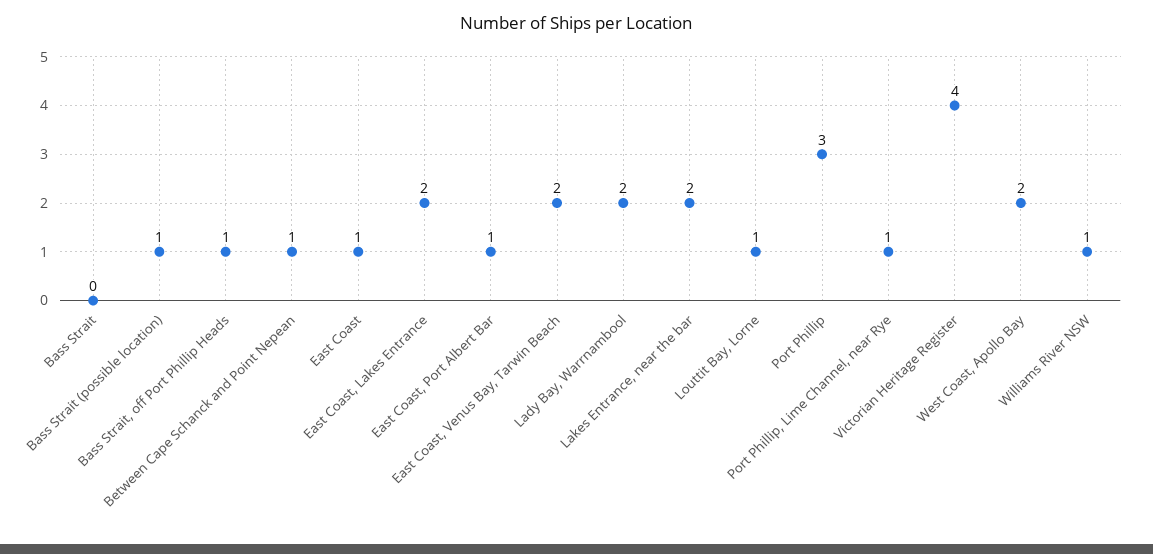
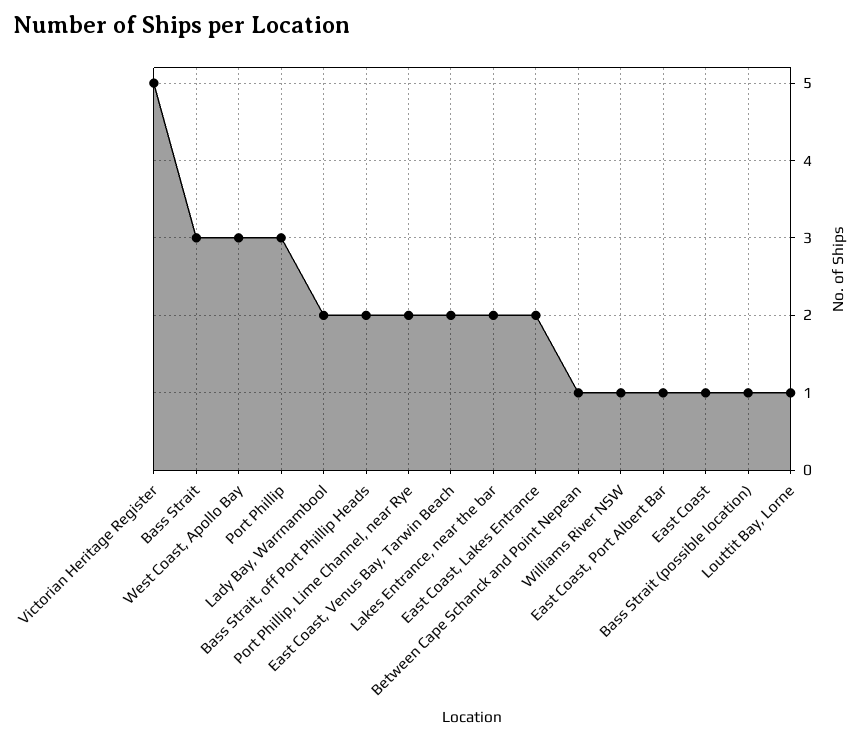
Bass Strait: 0 -> 3
Bass Strait, off Port Phillip Heads: 1 -> 2
Port Phillip, Lime Channel, near Rye: 1 -> 2
Victorian Heritage Register: 4 -> 5
West Coast, Apollo Bay: 2 -> 3

